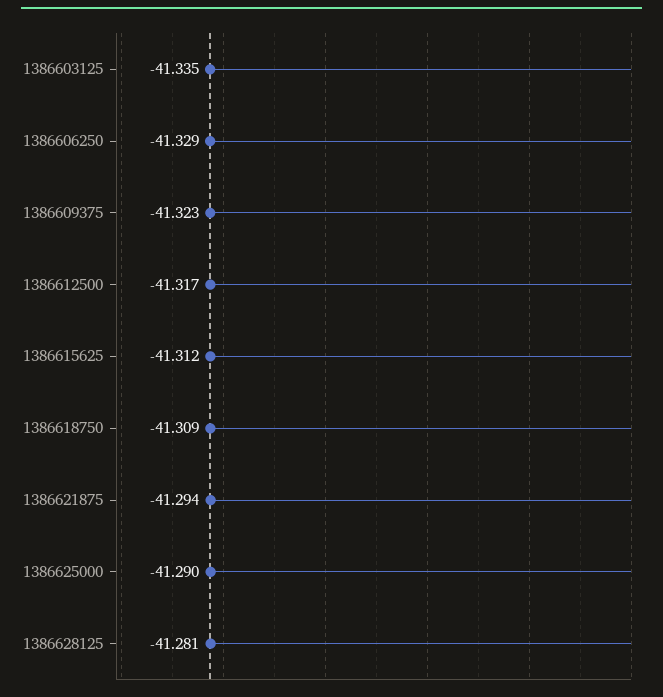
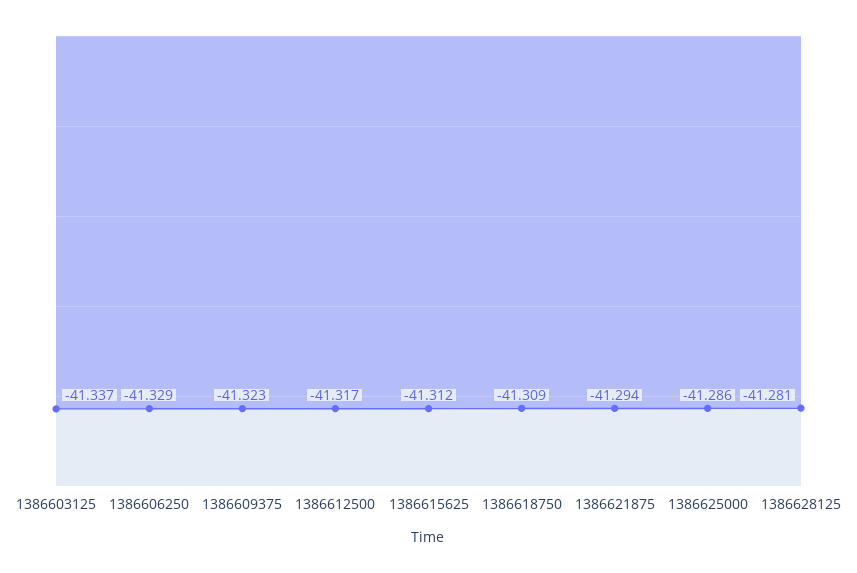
1386603125: -41.335 -> -41.337
1386625000: -41.29 -> -41.286

